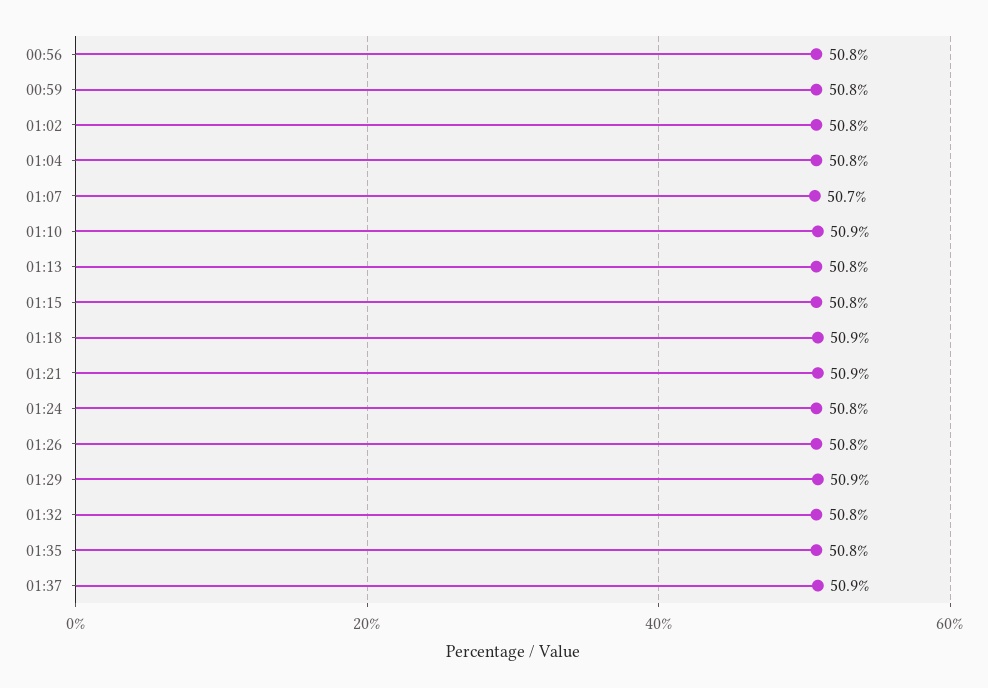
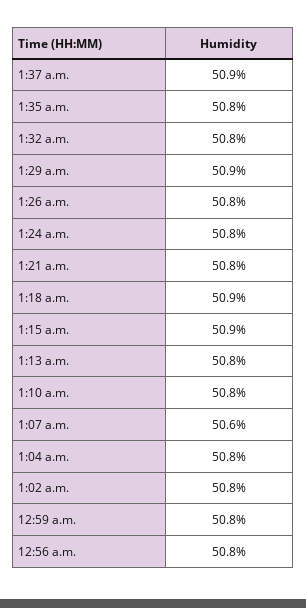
01:07: 50.7 -> 50.6
01:10: 50.9 -> 50.8
01:15: 50.8 -> 50.9
01:21: 50.9 -> 50.8

